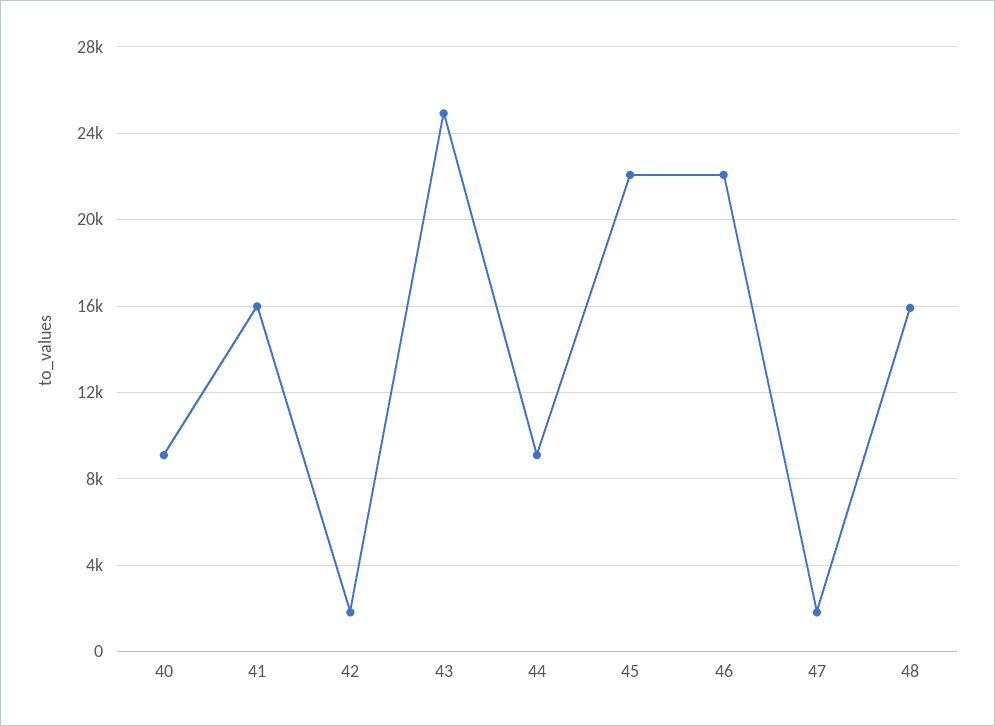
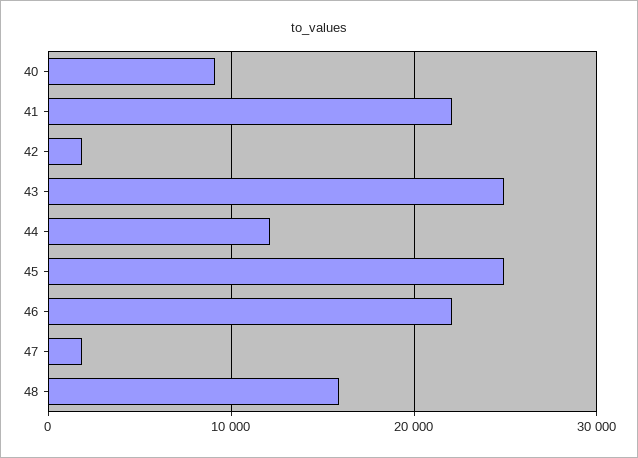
41: 16000 -> 22000
44: 9000 -> 12000
45: 22000 -> 25000

